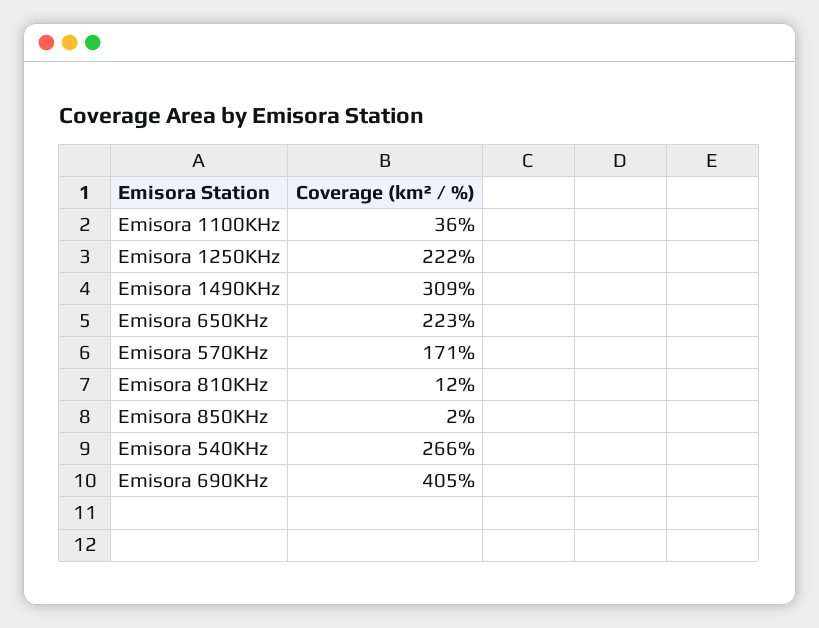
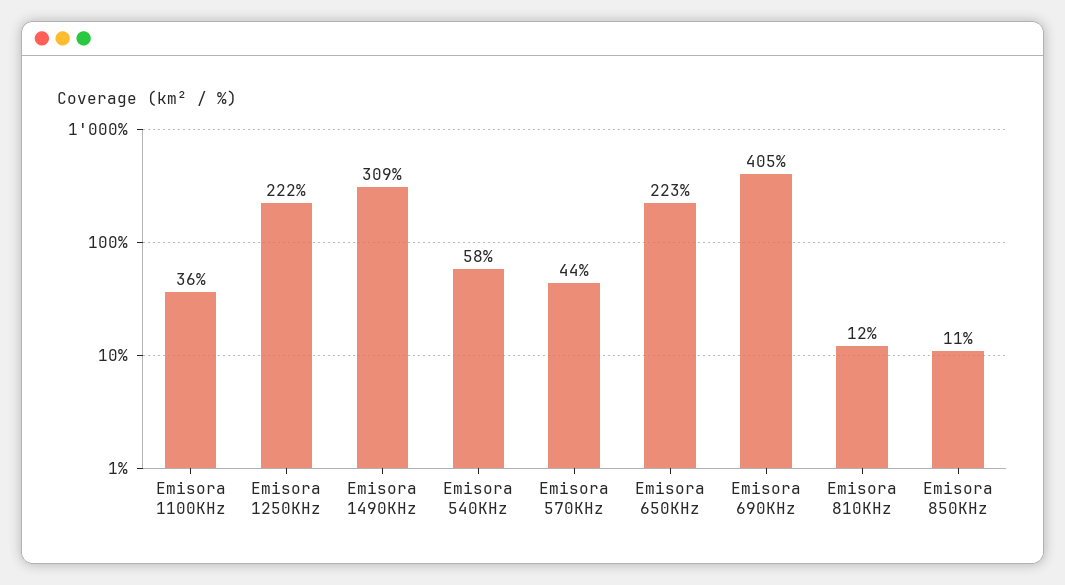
Emisora 570KHz: 171 -> 44
Emisora 850KHz: 2 -> 11
Emisora 540KHz: 266 -> 58

